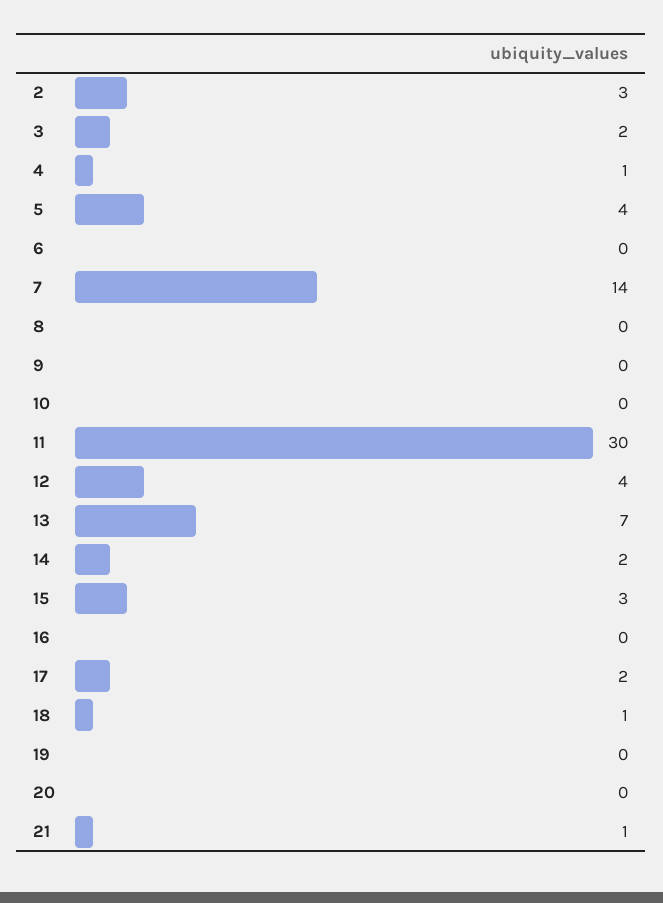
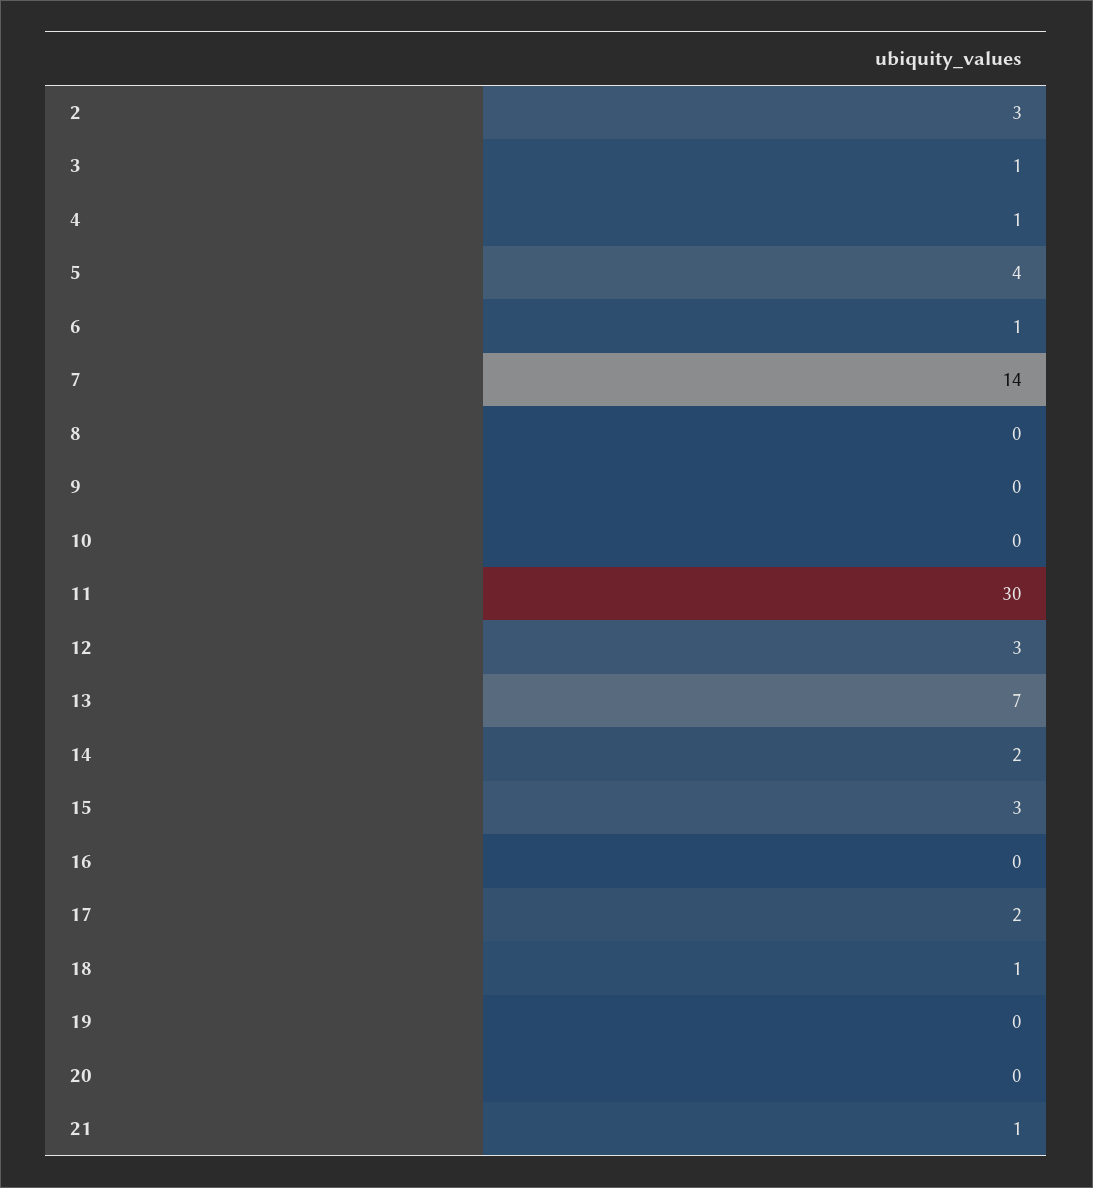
3: 2 -> 1
6: 0 -> 1
12: 4 -> 3

